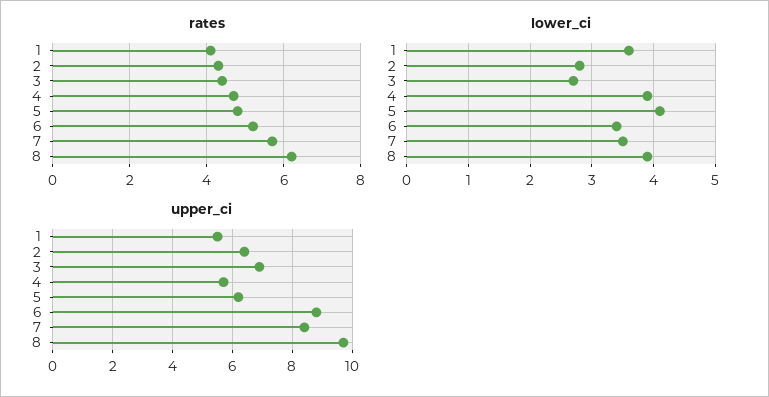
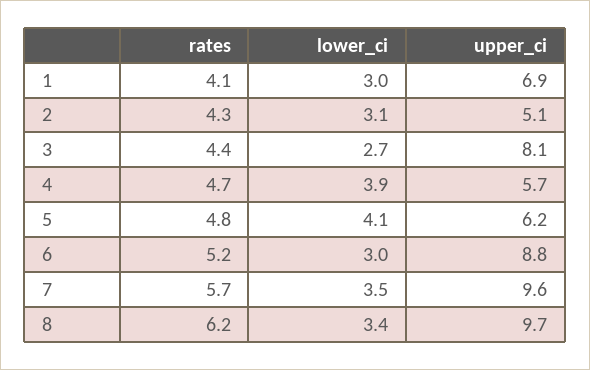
lower_ci, 1: 3.6 -> 3
lower_ci, 2: 2.8 -> 3.1
lower_ci, 6: 3.4 -> 3
lower_ci, 8: 3.9 -> 3.4
upper_ci, 1: 5.5 -> 6.9
upper_ci, 2: 6.5 -> 5.1
upper_ci, 3: 7 -> 8.1
upper_ci, 7: 8.5 -> 9.6

